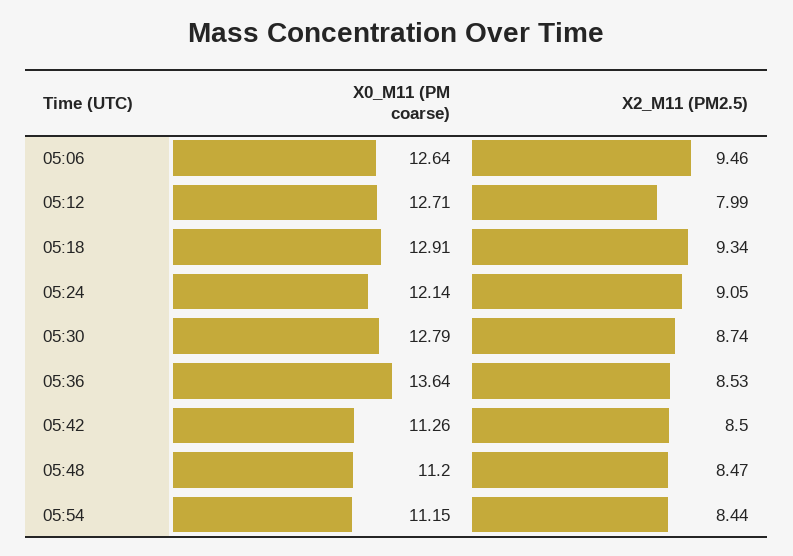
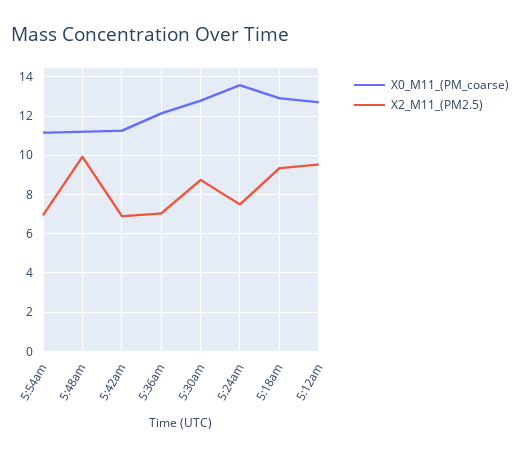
X0_M11 (PM coarse), 05:06: 12.64 -> none
X2_M11 (PM2.5), 05:06: 9.46 -> none
X2_M11 (PM2.5), 05:12: 7.99 -> 9.5
X0_M11 (PM coarse), 05:24: 12.14 -> 13.5
X2_M11 (PM2.5), 05:24: 9.05 -> 7.5
X0_M11 (PM coarse), 05:36: 13.64 -> 12
X2_M11 (PM2.5), 05:36: 8.53 -> 7
X2_M11 (PM2.5), 05:42: 8.5 -> 7
X2_M11 (PM2.5), 05:48: 8.47 -> 10
X2_M11 (PM2.5), 05:54: 8.44 -> 7

